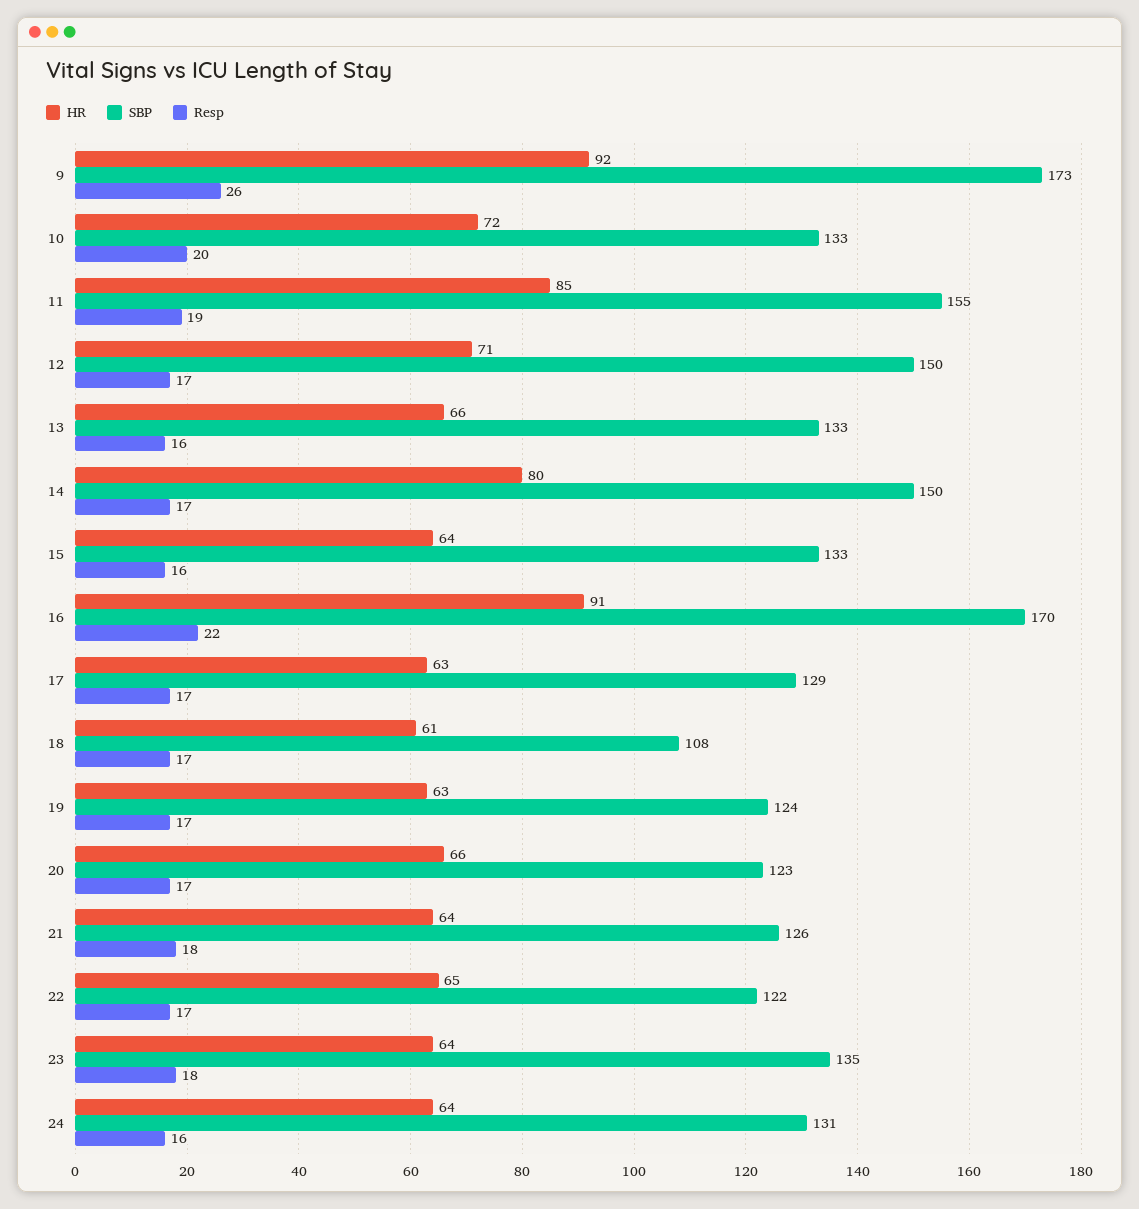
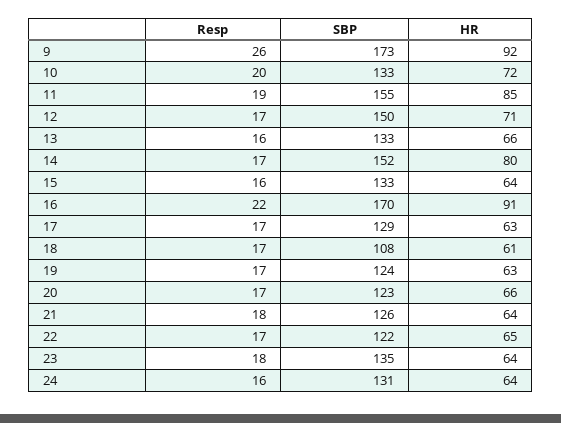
SBP, 14: 150 -> 152

